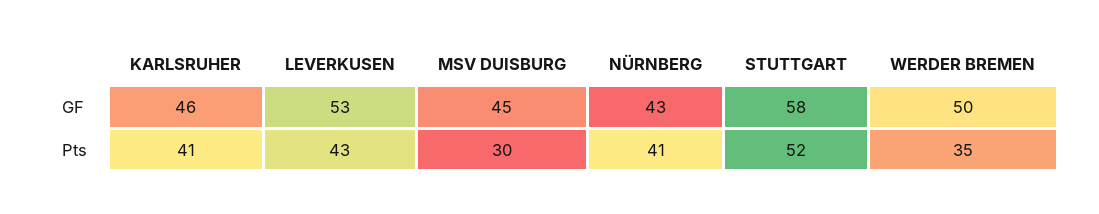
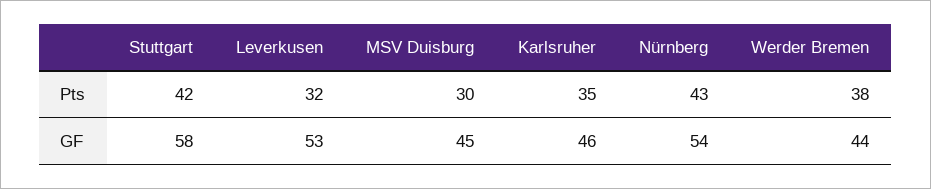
NÜRNBERG, GF: 43 -> 54
WERDER BREMEN, GF: 50 -> 44
KARLSRUHER, Pts: 41 -> 35
LEVERKUSEN, Pts: 43 -> 32
NÜRNBERG, Pts: 41 -> 43
STUTTGART, Pts: 52 -> 42
WERDER BREMEN, Pts: 35 -> 38

